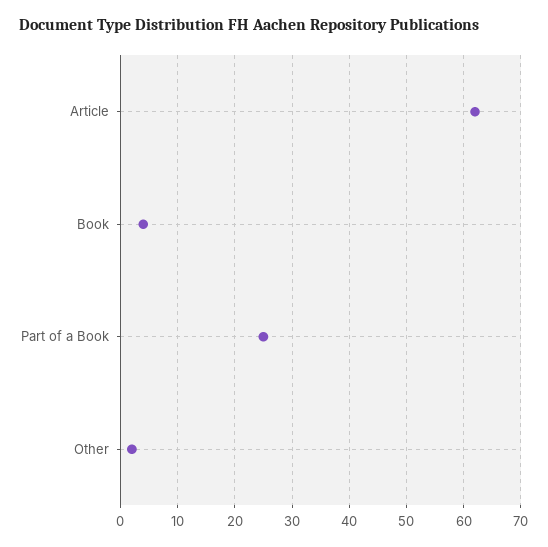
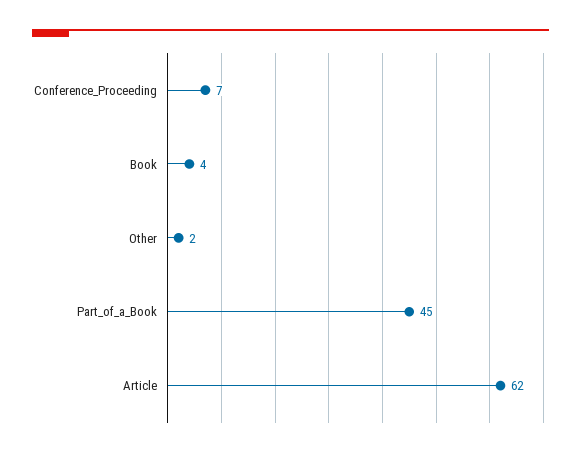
Part of a Book: 25 -> 45
Conference_Proceeding: none -> 7

